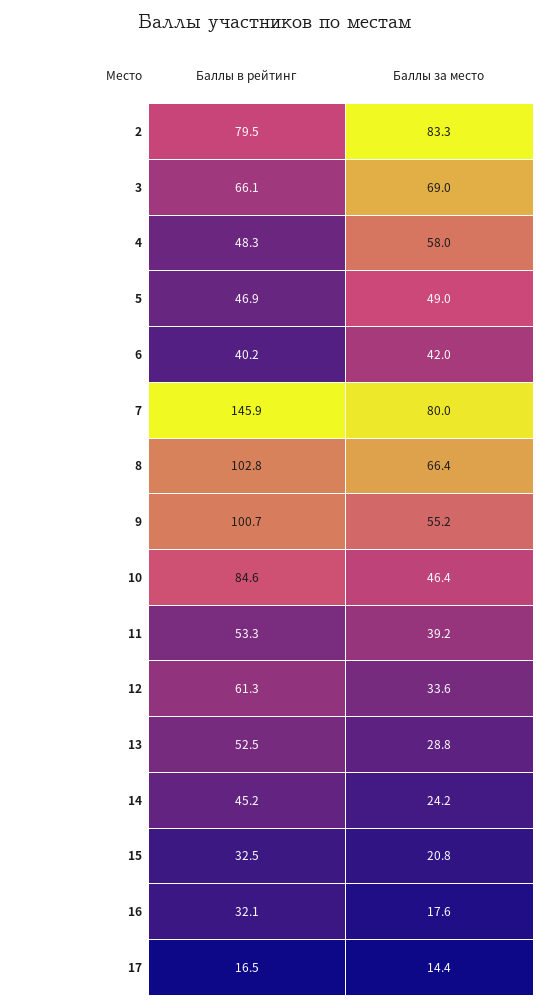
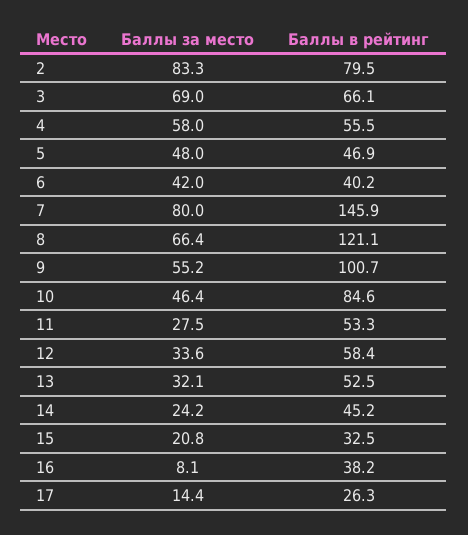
Баллы в рейтинг, 4: 48.3 -> 55.5
Баллы за место, 5: 49 -> 48
Баллы в рейтинг, 8: 102.8 -> 121.1
Баллы за место, 11: 39.2 -> 27.5
Баллы в рейтинг, 12: 61.3 -> 58.4
Баллы за место, 13: 28.8 -> 32.1
Баллы в рейтинг, 16: 32.1 -> 38.2
Баллы за место, 16: 17.6 -> 8.1
Баллы в рейтинг, 17: 16.5 -> 26.3

